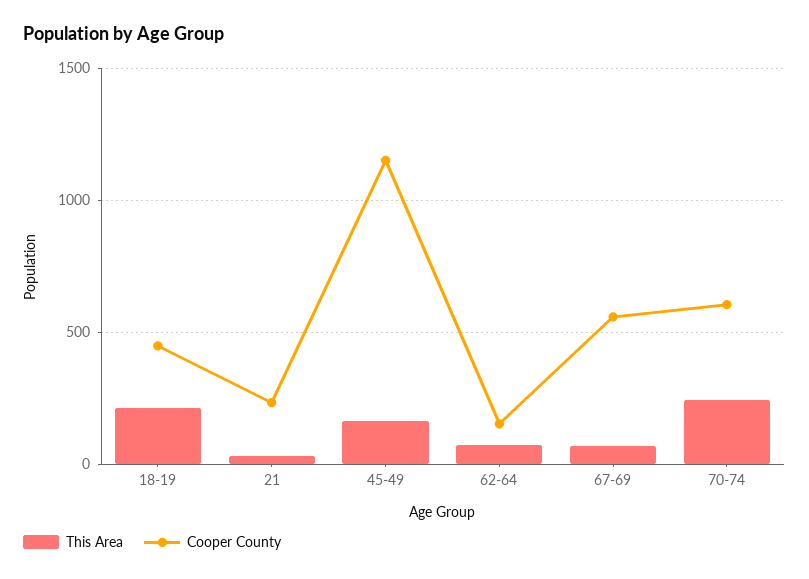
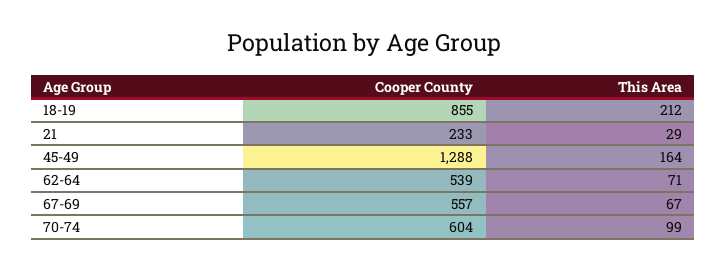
Cooper County, 18-19: 450 -> 855
Cooper County, 45-49: 1150 -> 1288
Cooper County, 62-64: 150 -> 539
This Area, 70-74: 250 -> 99

